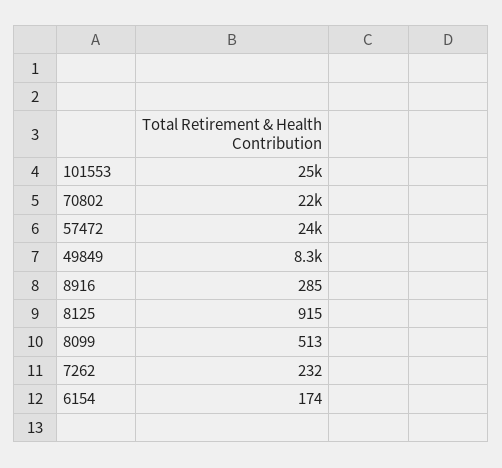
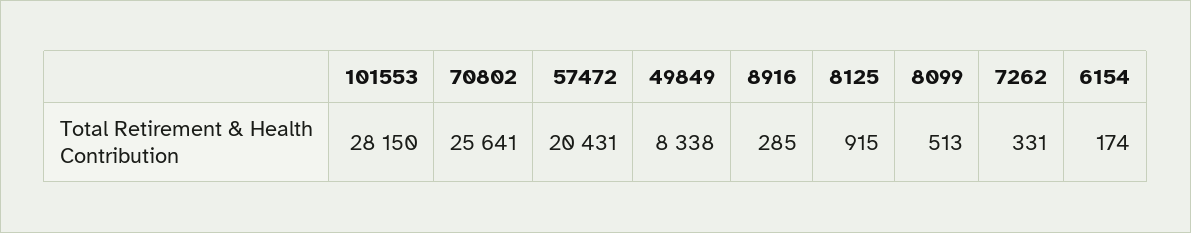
101553: 25000 -> 28150
70802: 22000 -> 25641
57472: 24000 -> 20431
7262: 232 -> 331

